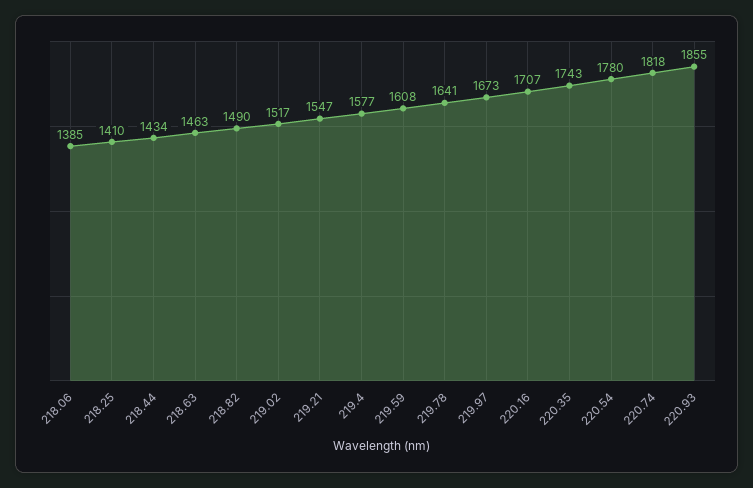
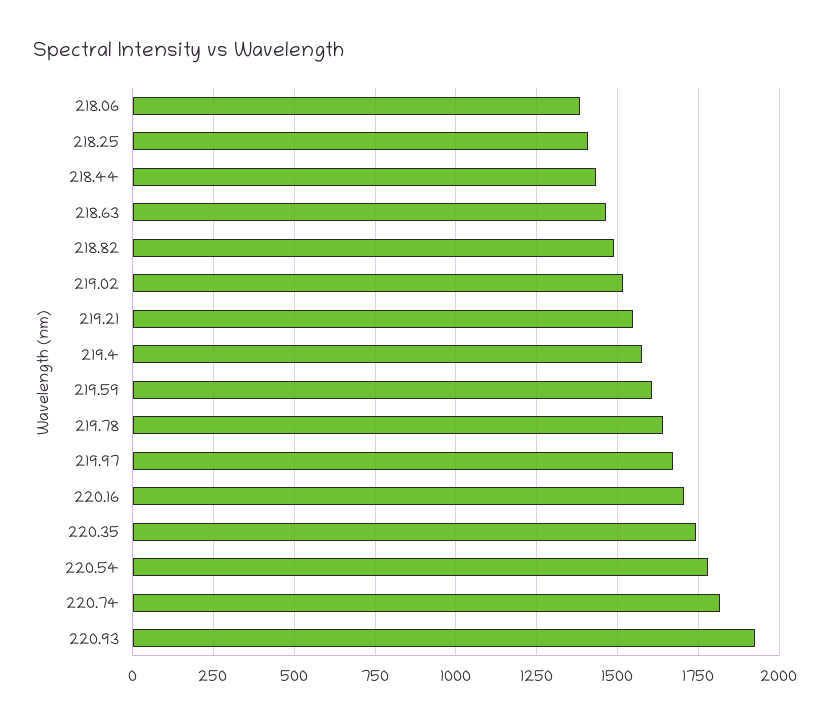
220.93: 1855 -> 1925

